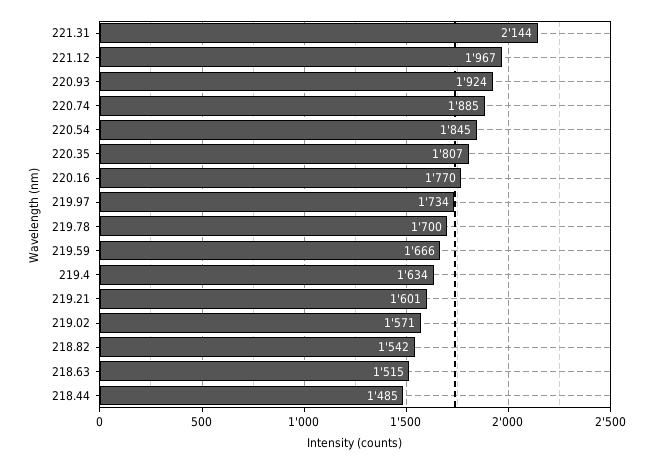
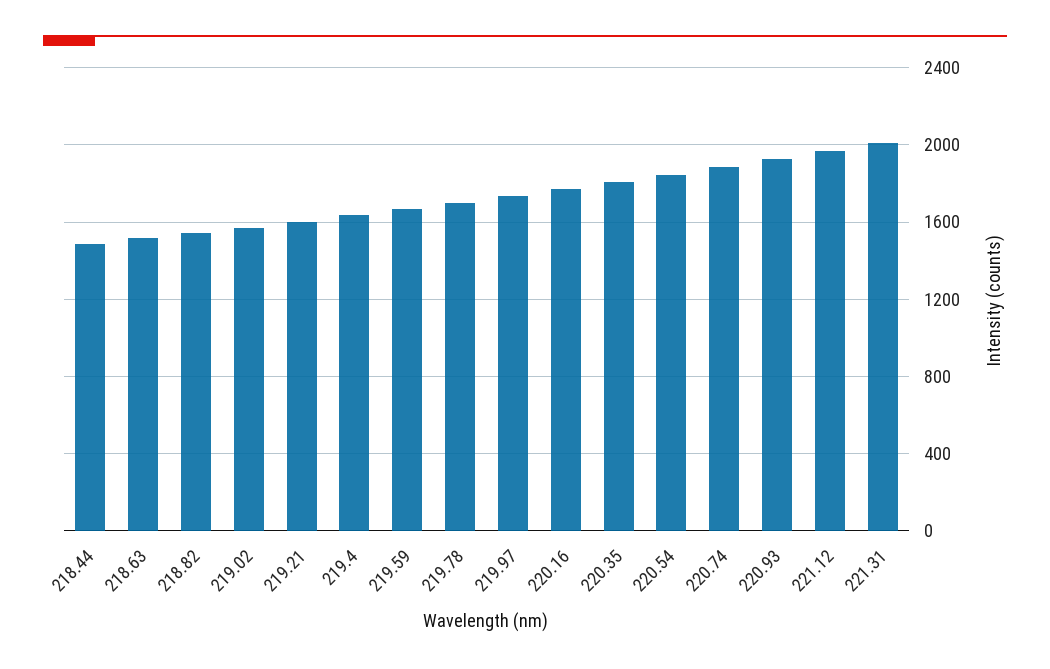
221.31: 2144 -> 2000

